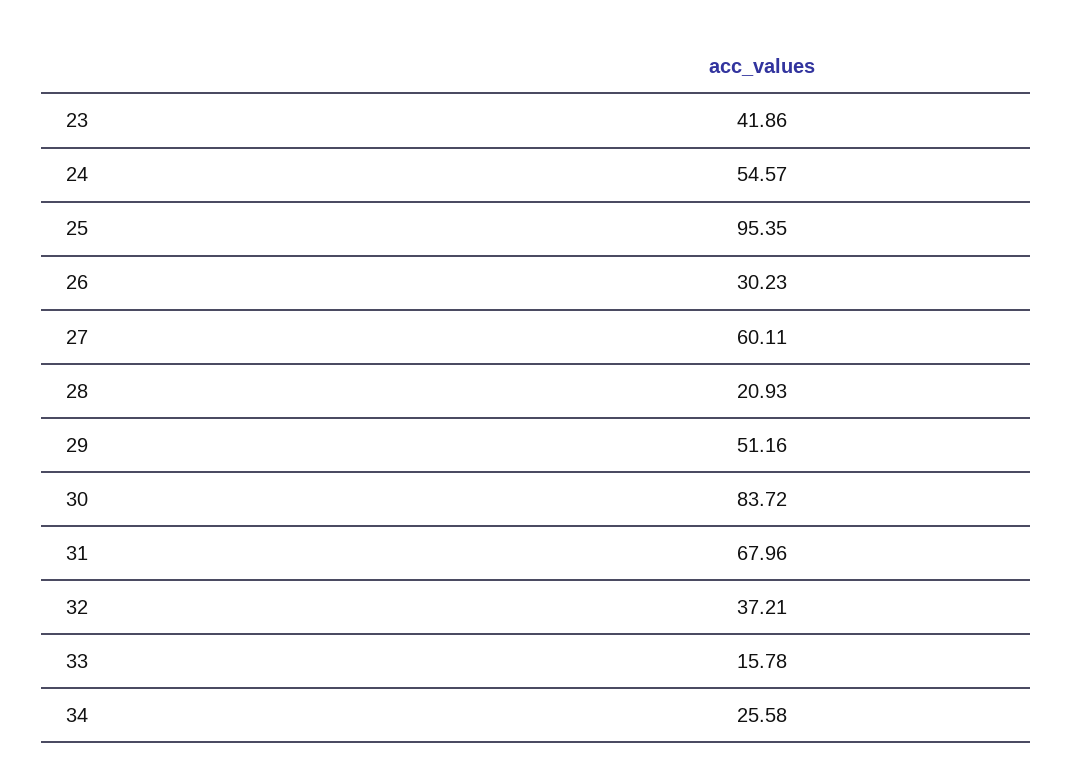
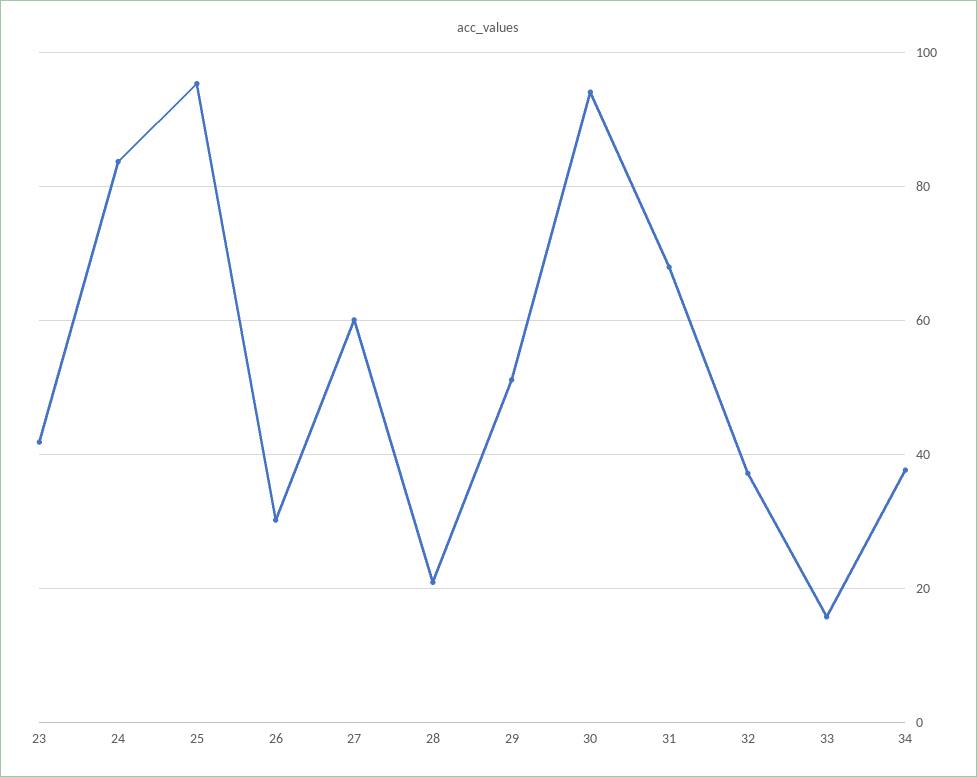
24: 54.57 -> 84
30: 83.72 -> 94
34: 25.58 -> 38

